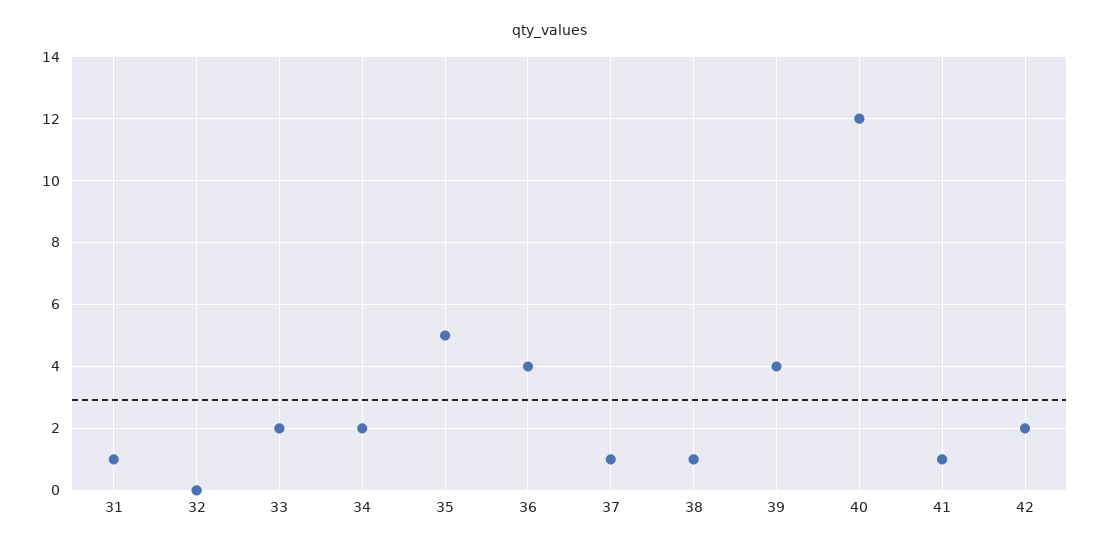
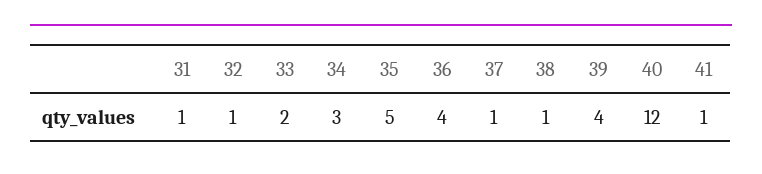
32: 0 -> 1
34: 2 -> 3
42: 2 -> none

